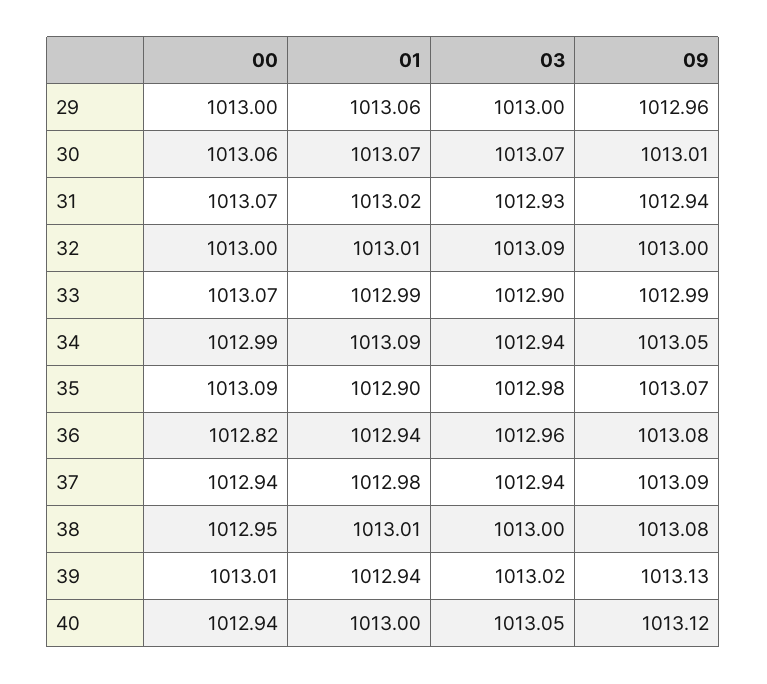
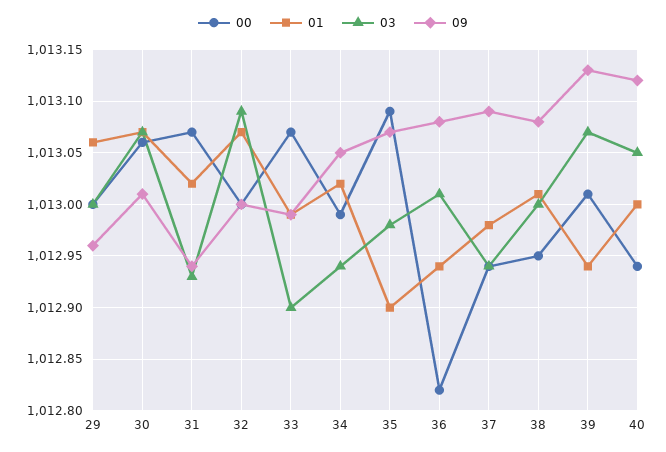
01, 32: 1013.01 -> 1013.07
01, 34: 1013.09 -> 1013.02
03, 36: 1012.96 -> 1013.01
03, 39: 1013.02 -> 1013.07

